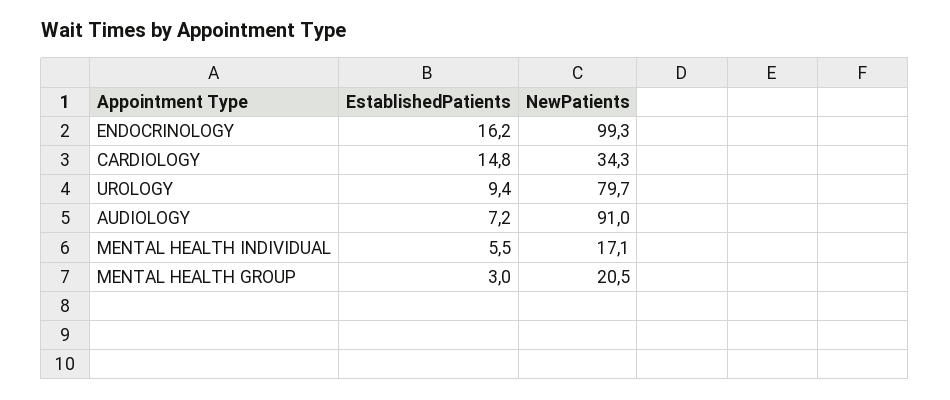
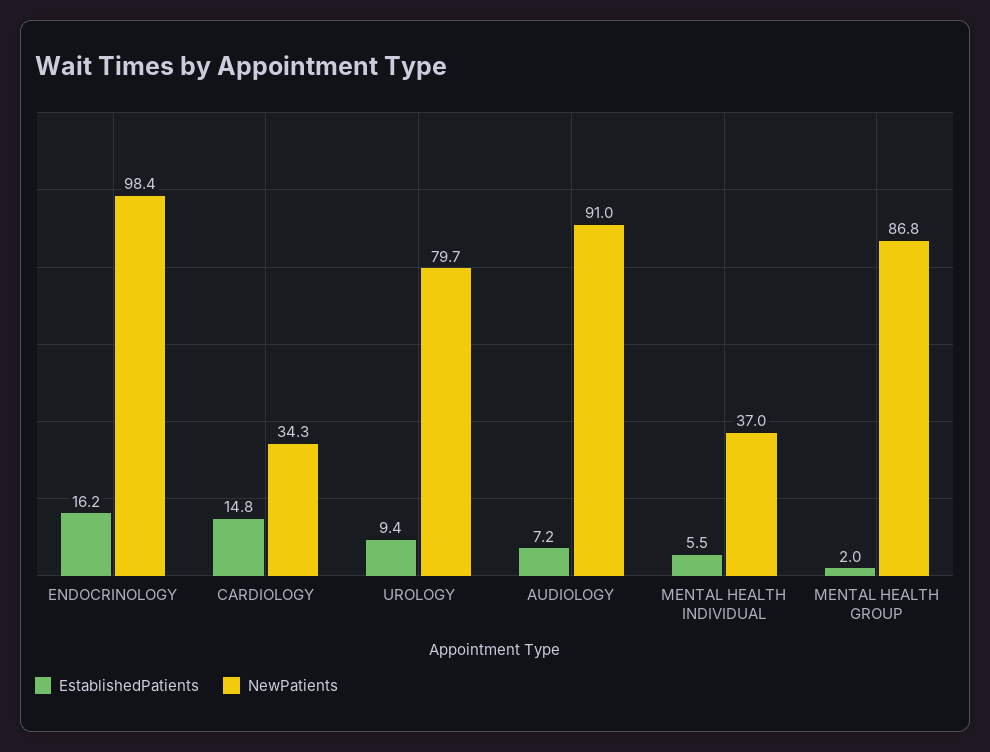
NewPatients, ENDOCRINOLOGY: 99.3 -> 98.4
NewPatients, MENTAL HEALTH INDIVIDUAL: 17.1 -> 37
EstablishedPatients, MENTAL HEALTH GROUP: 3 -> 2
NewPatients, MENTAL HEALTH GROUP: 20.5 -> 86.8

